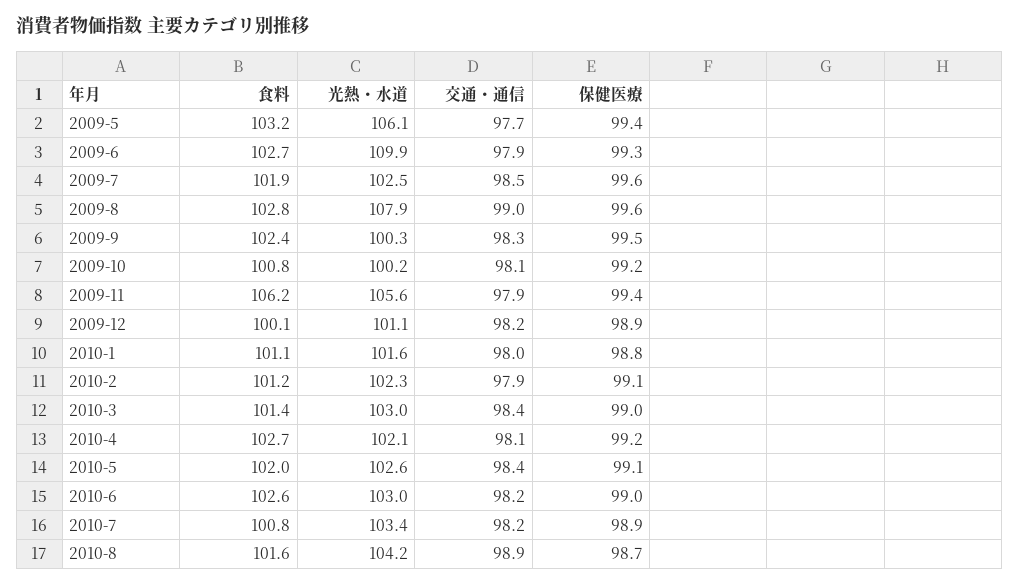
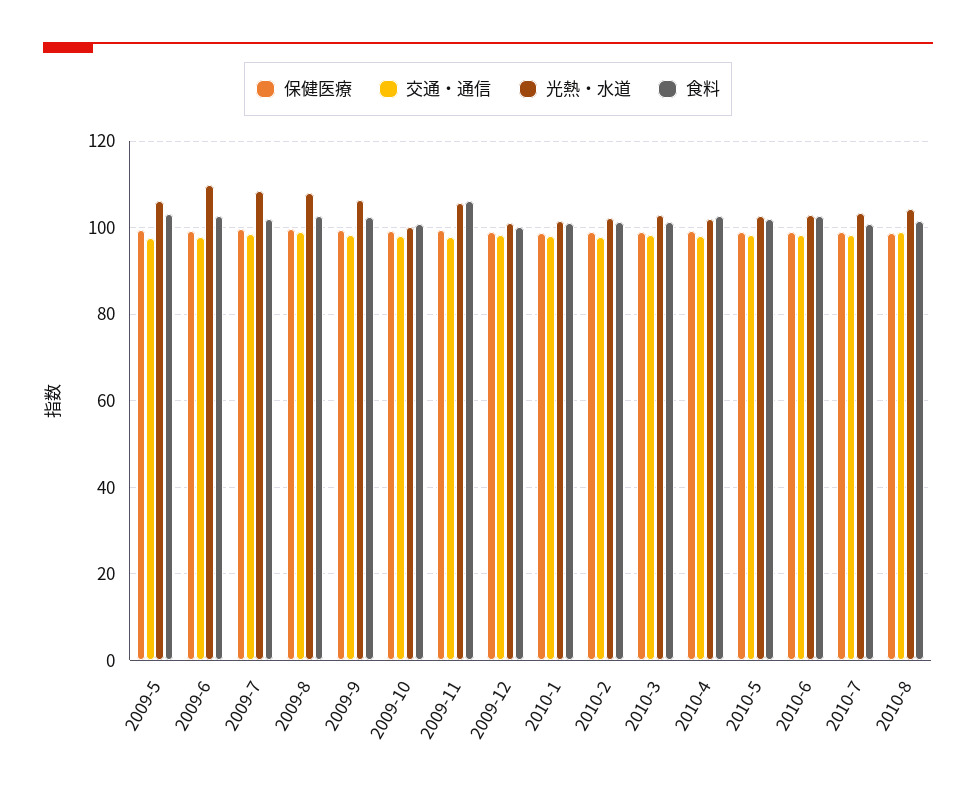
光熱・水道, 2009-7: 102.5 -> 108
光熱・水道, 2009-9: 100.3 -> 106

